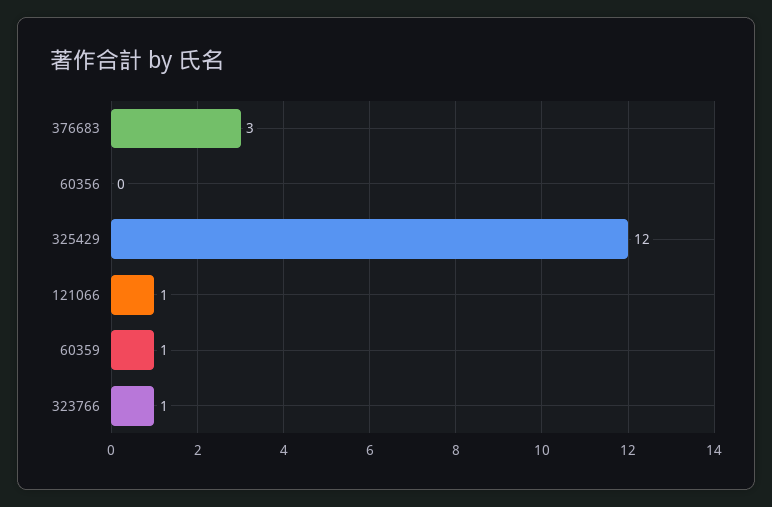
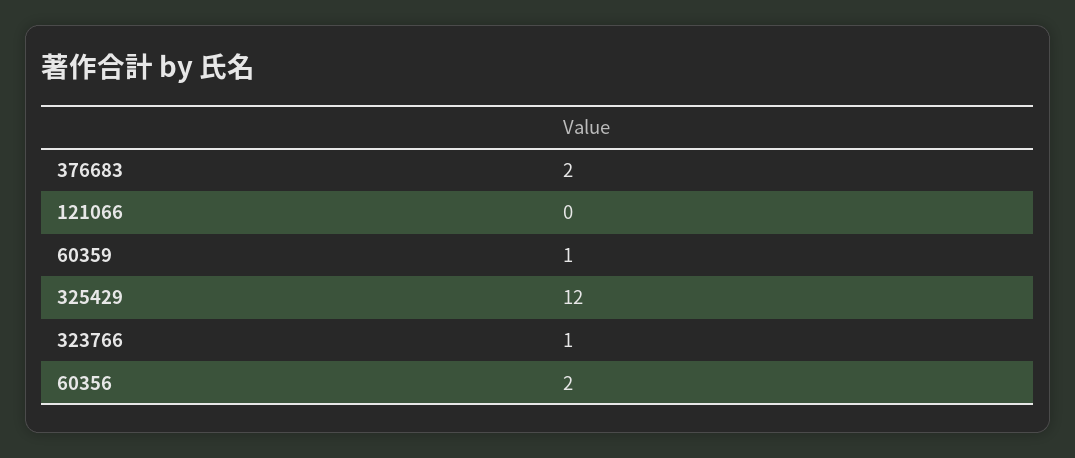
376683: 3 -> 2
60356: 0 -> 2
121066: 1 -> 0

